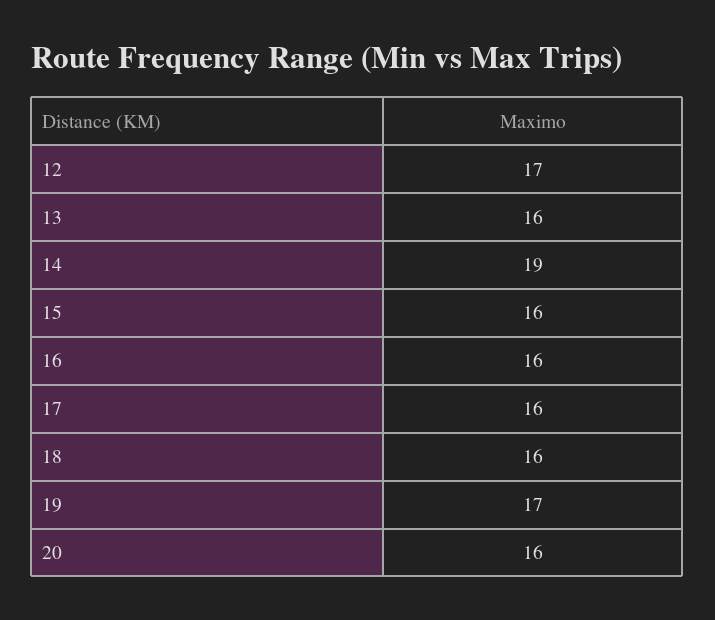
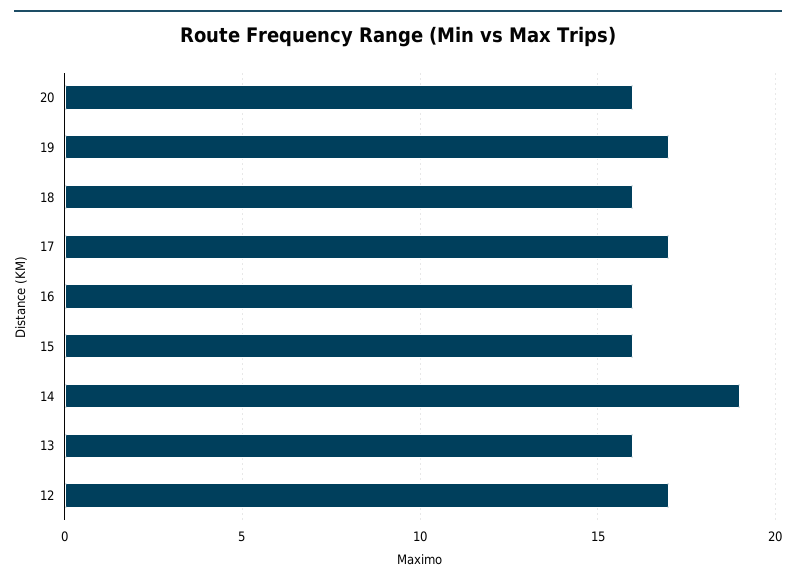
17: 16 -> 17

